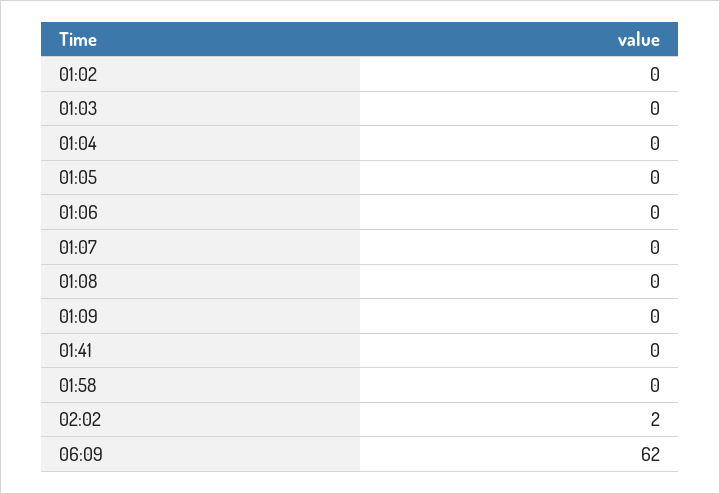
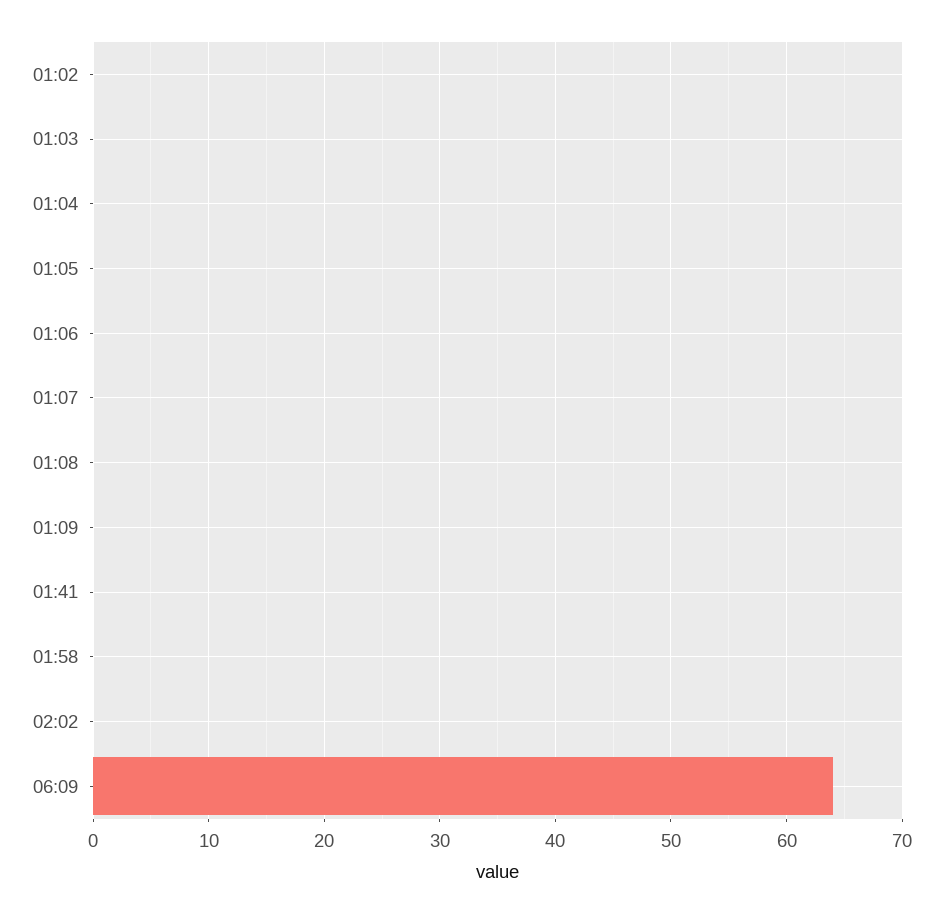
02:02: 2 -> 0
06:09: 62 -> 64

